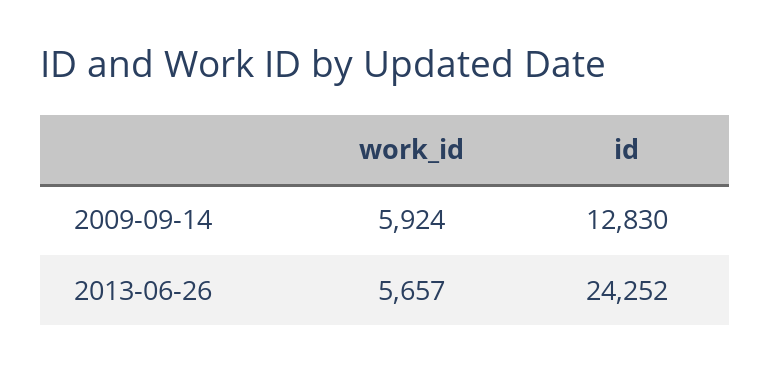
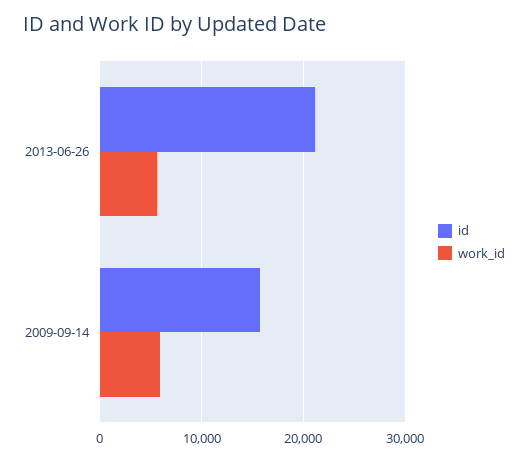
id, 2009-09-14: 12830 -> 16000
id, 2013-06-26: 24252 -> 21000

